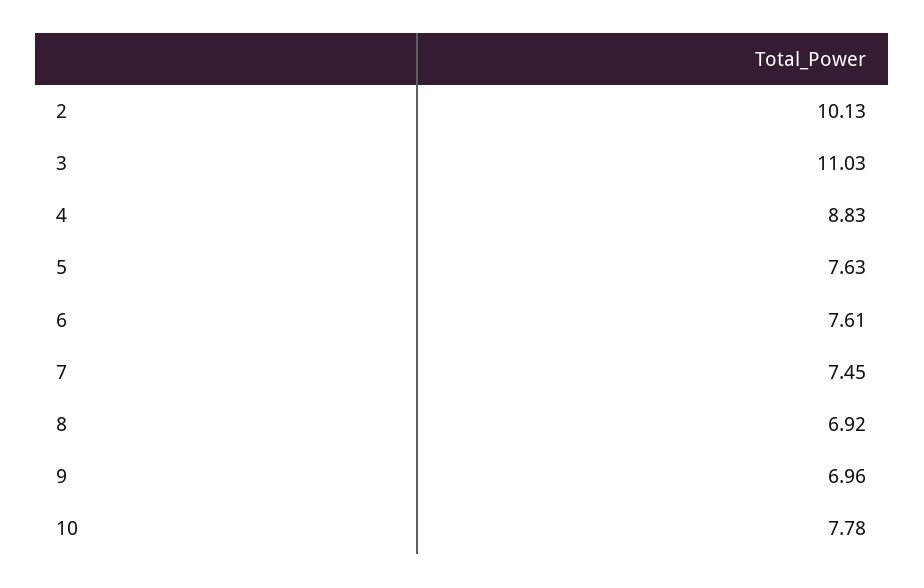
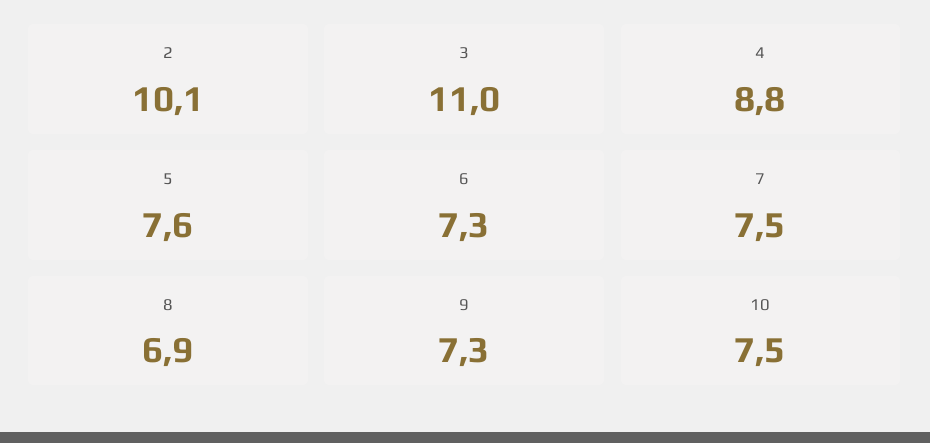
6: 7.61 -> 7.3
9: 6.96 -> 7.3
10: 7.78 -> 7.5

